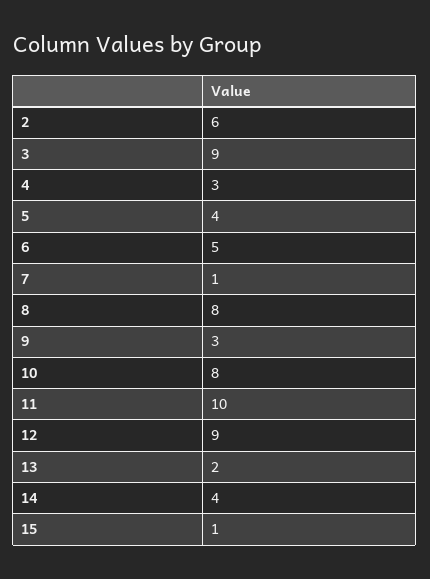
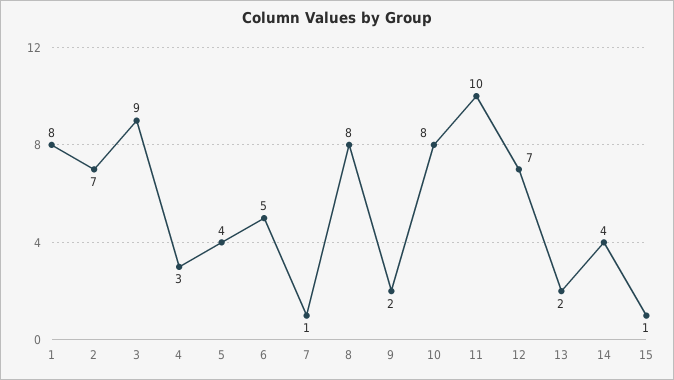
2: 6 -> 7
9: 3 -> 2
12: 9 -> 7
1: none -> 8

